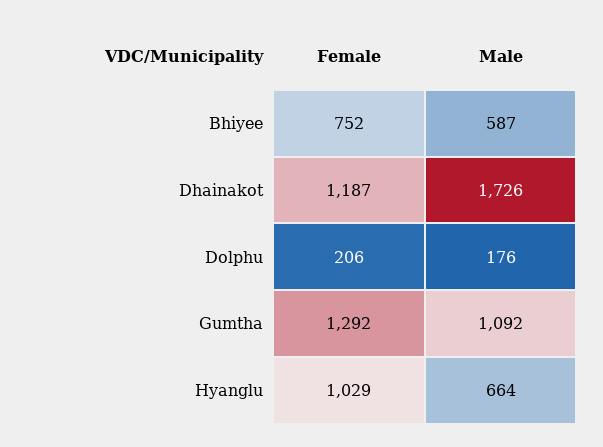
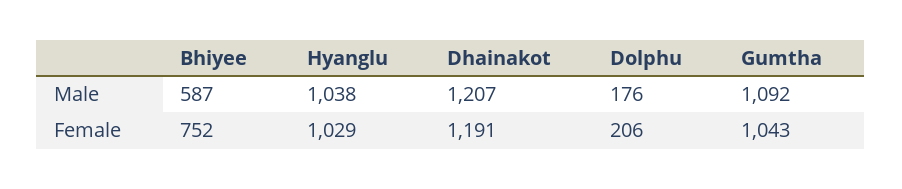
Female, Dhainakot: 1187 -> 1191
Male, Dhainakot: 1726 -> 1207
Female, Gumtha: 1292 -> 1043
Male, Hyanglu: 664 -> 1038

